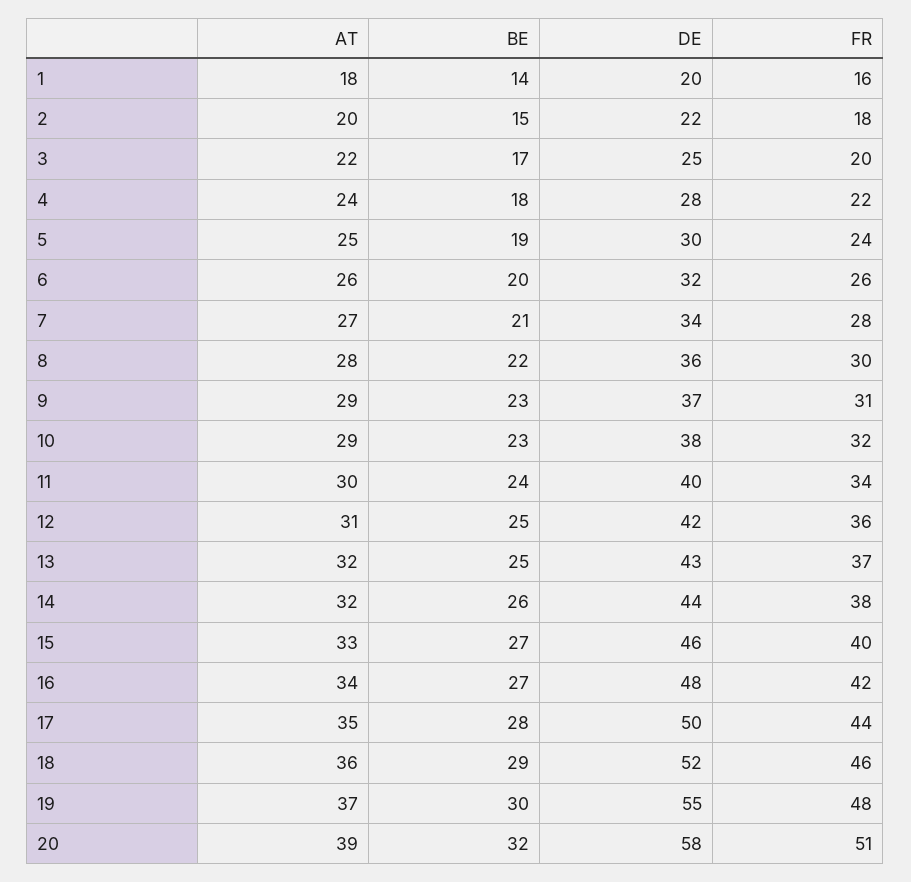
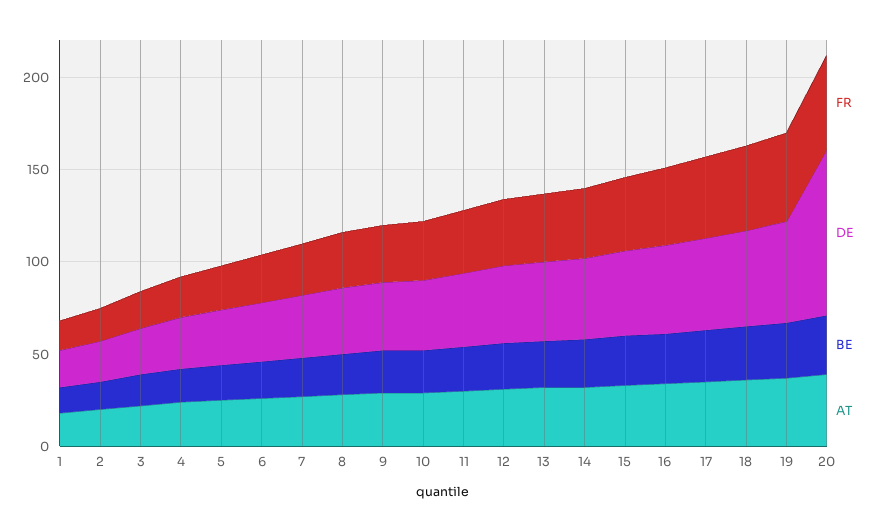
DE, 20: 58 -> 90

